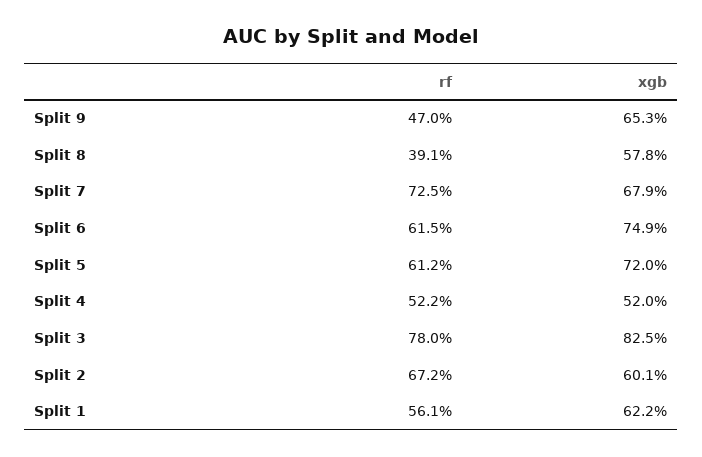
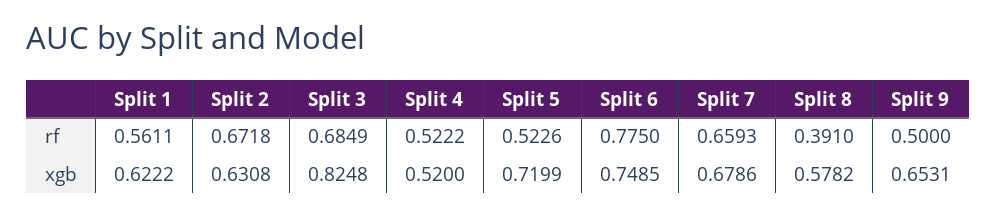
rf, Split 9: 0.47 -> 0.5
rf, Split 7: 0.725 -> 0.6593
rf, Split 6: 0.615 -> 0.775
rf, Split 5: 0.612 -> 0.5226
rf, Split 3: 0.78 -> 0.6849
xgb, Split 2: 0.601 -> 0.6308

